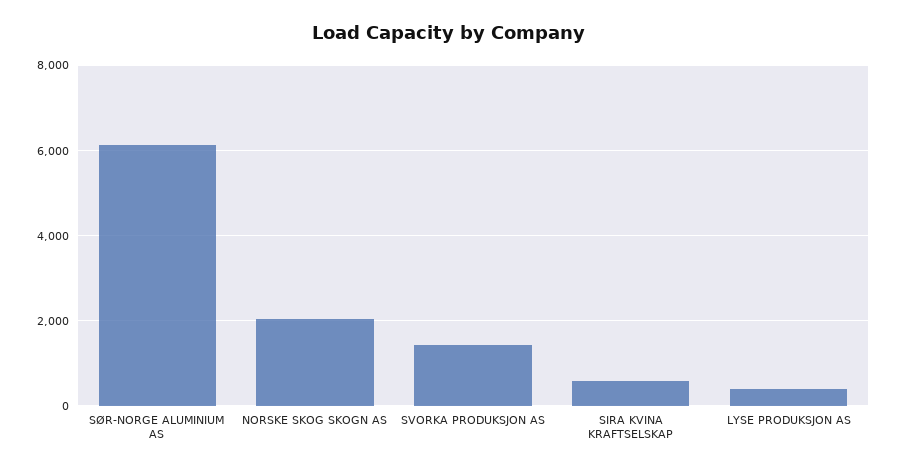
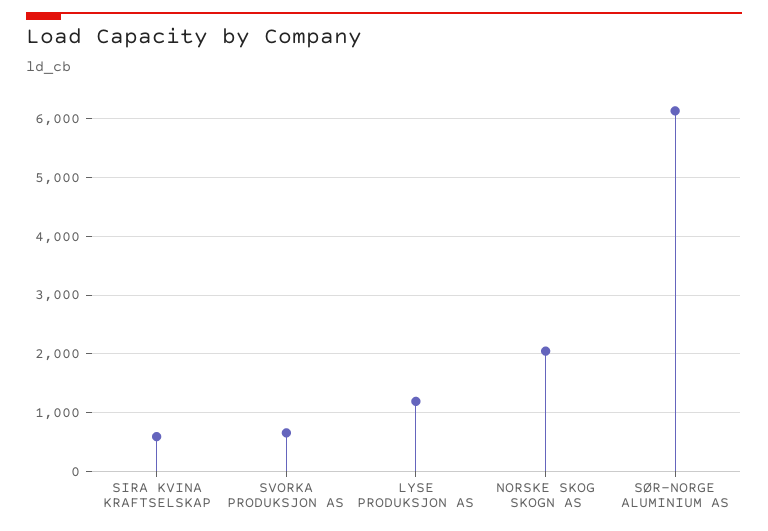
SVORKA PRODUKSJON AS: 1400 -> 600
LYSE PRODUKSJON AS: 400 -> 1200

